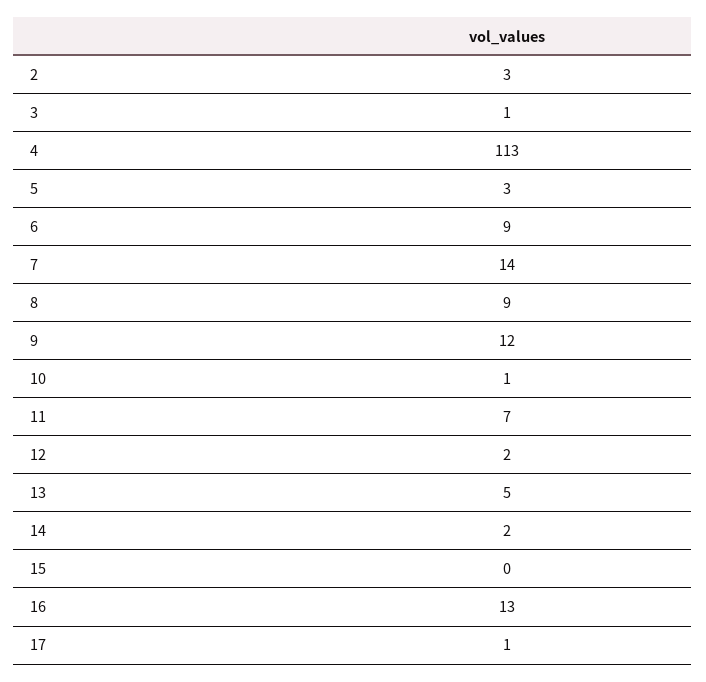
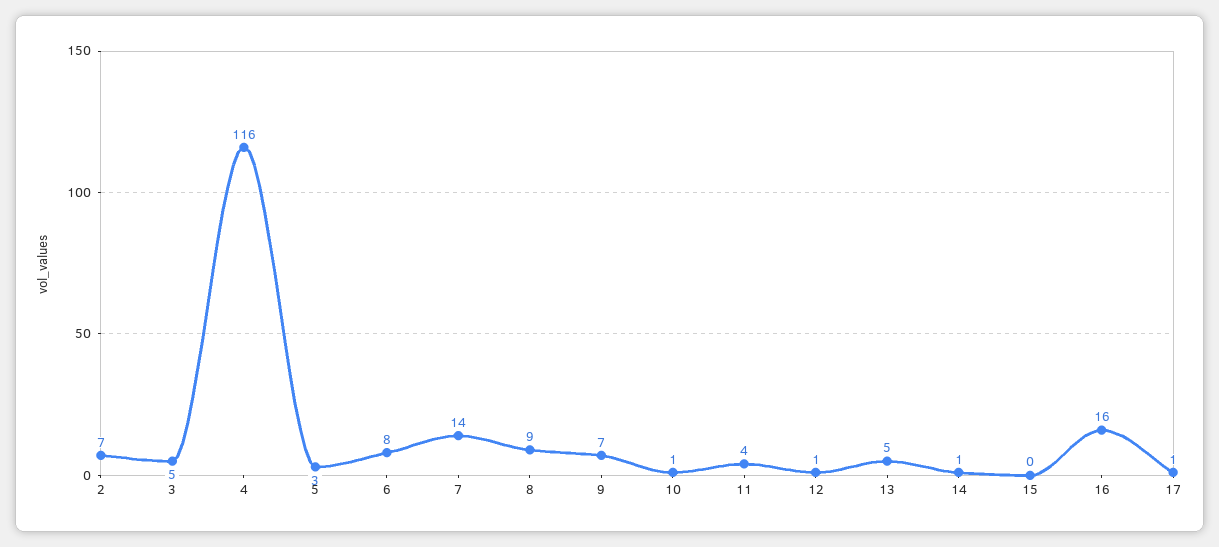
2: 3 -> 7
3: 1 -> 5
4: 113 -> 116
6: 9 -> 8
9: 12 -> 7
11: 7 -> 4
12: 2 -> 1
14: 2 -> 1
16: 13 -> 16

